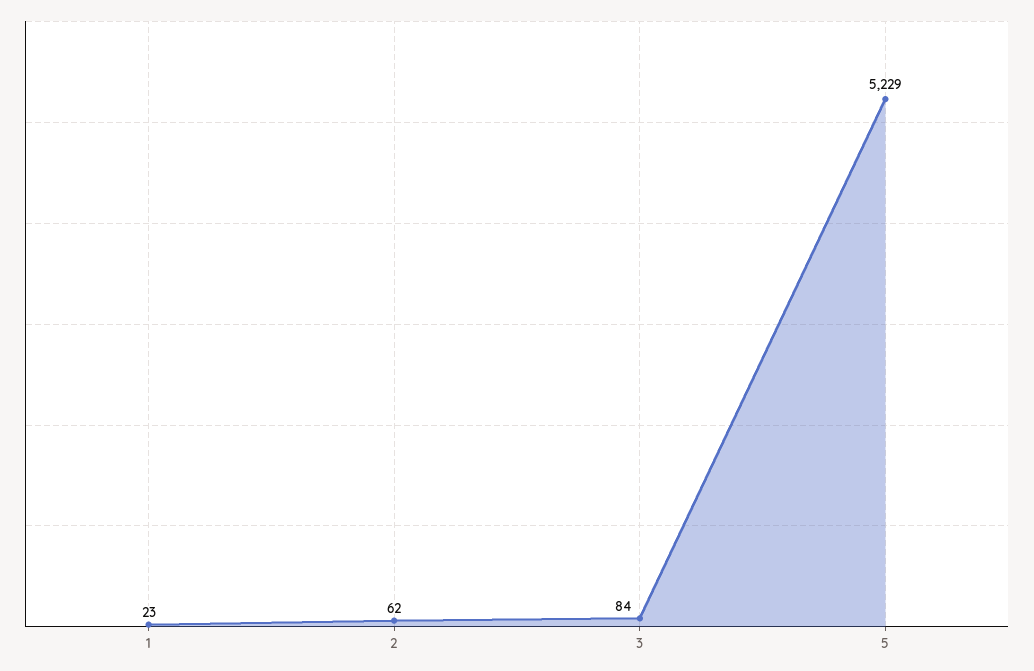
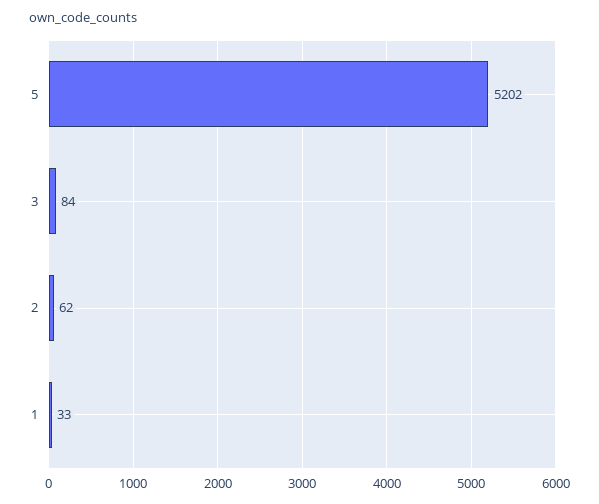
1: 23 -> 33
5: 5229 -> 5202

